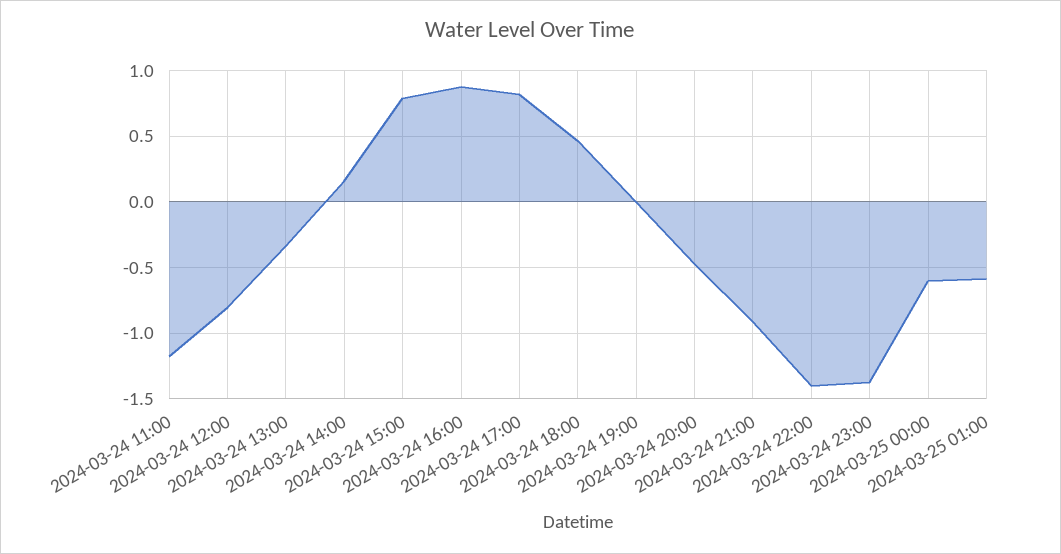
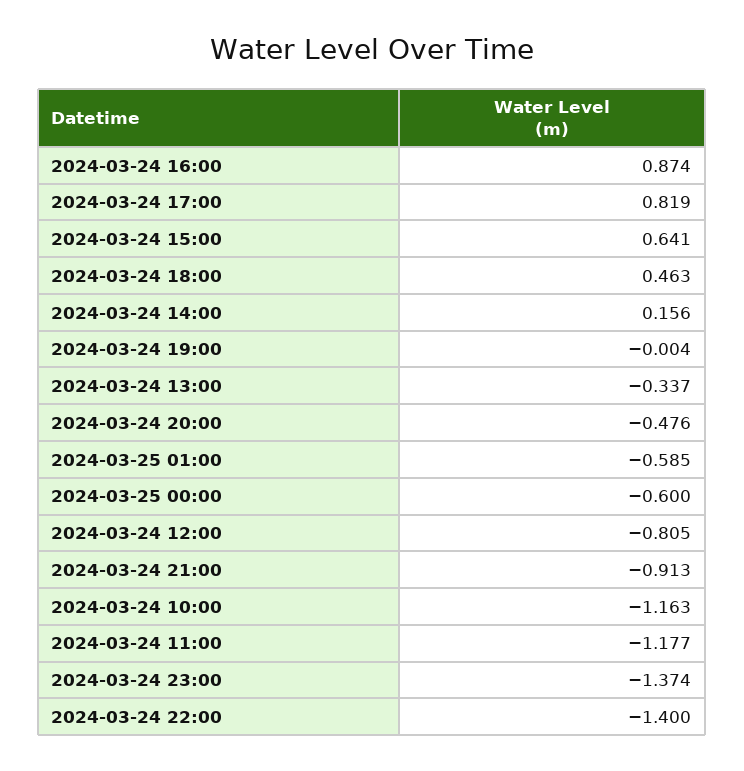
2024-03-24 15:00: 0.8 -> 0.641
2024-03-24 10:00: none -> -1.163

